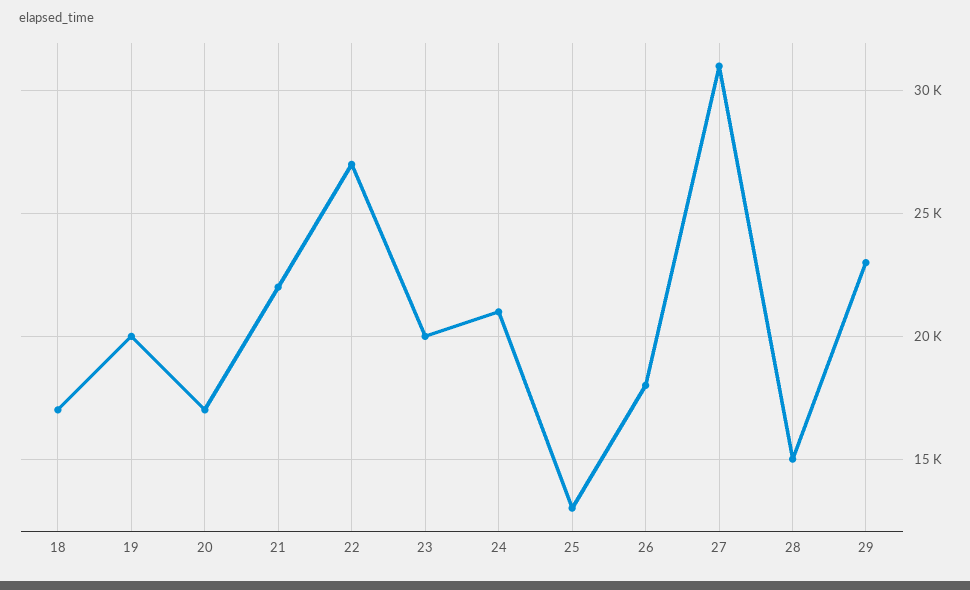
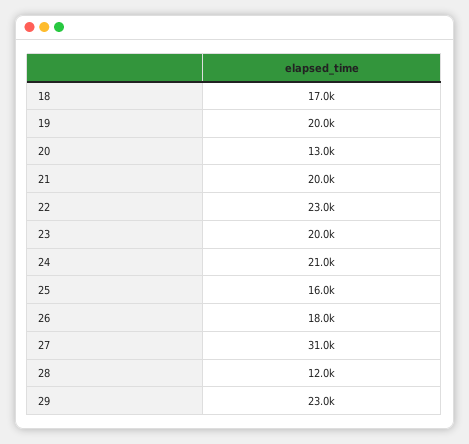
20: 17000 -> 13000
21: 22000 -> 20000
22: 27000 -> 23000
25: 13000 -> 16000
28: 15000 -> 12000

